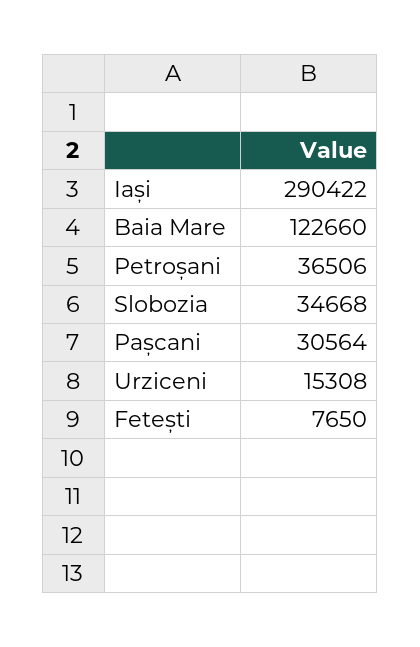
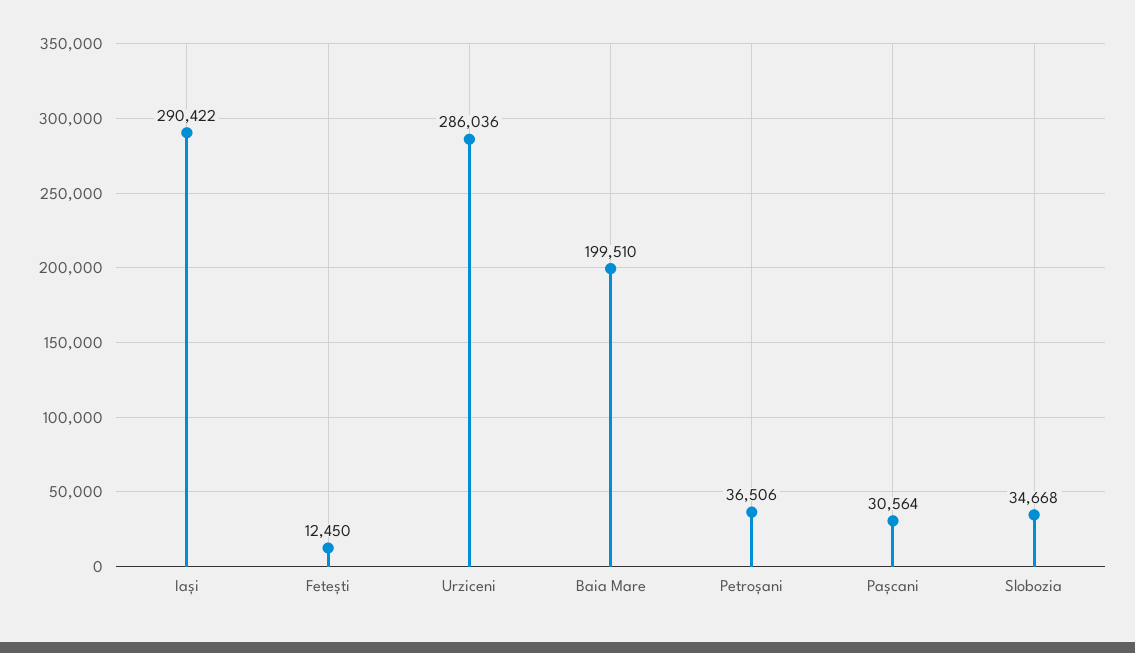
Baia Mare: 122660 -> 199510
Urziceni: 15308 -> 286036
Fetești: 7650 -> 12450

